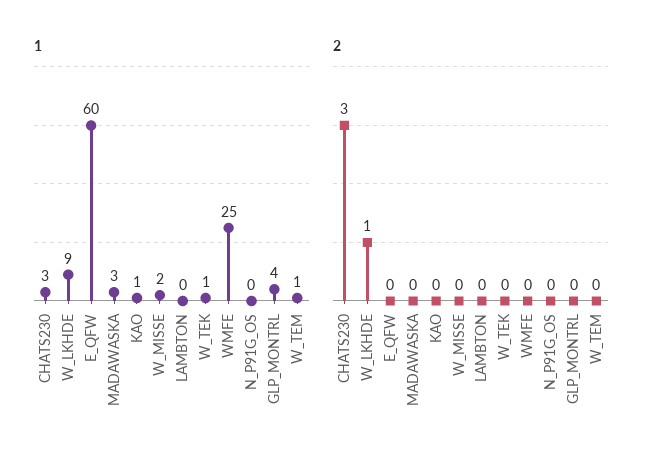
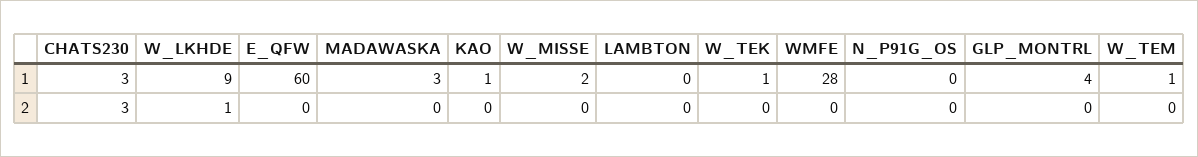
1, WMFE: 25 -> 28

